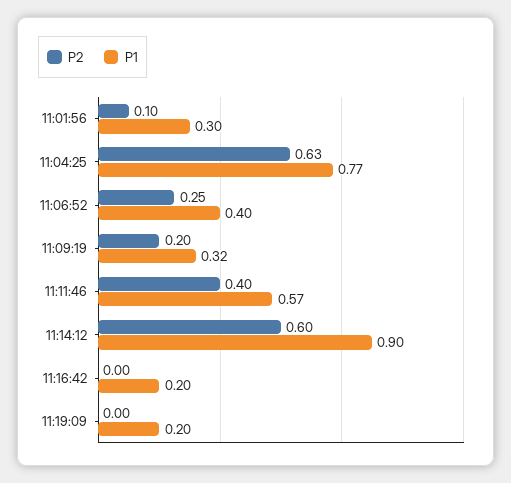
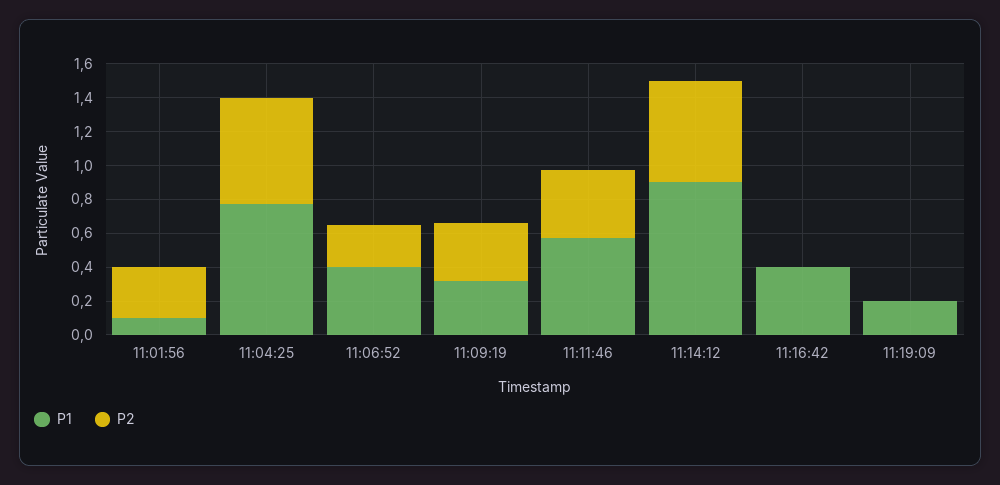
P2, 11:01:56: 0.1 -> 0.3
P1, 11:01:56: 0.3 -> 0.1
P2, 11:09:19: 0.2 -> 0.35
P1, 11:16:42: 0.2 -> 0.4

